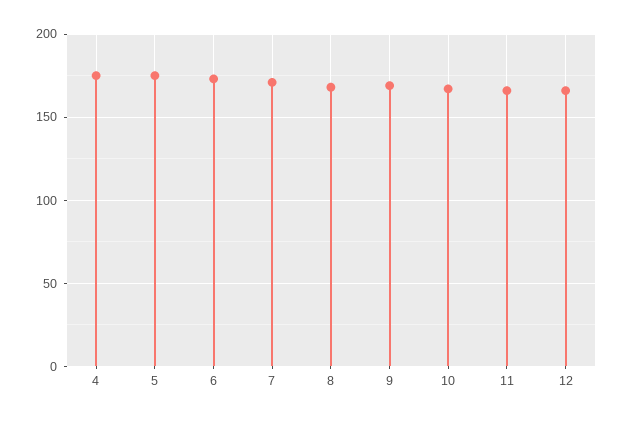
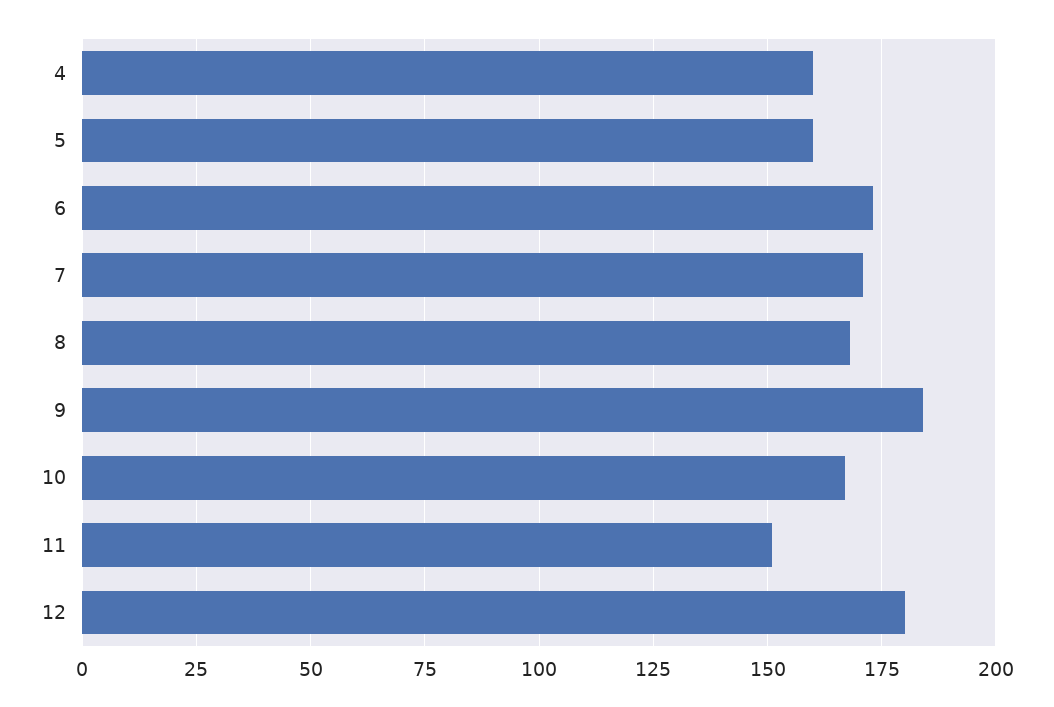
4: 175 -> 160
5: 175 -> 160
9: 170 -> 185
11: 165 -> 150
12: 165 -> 180

